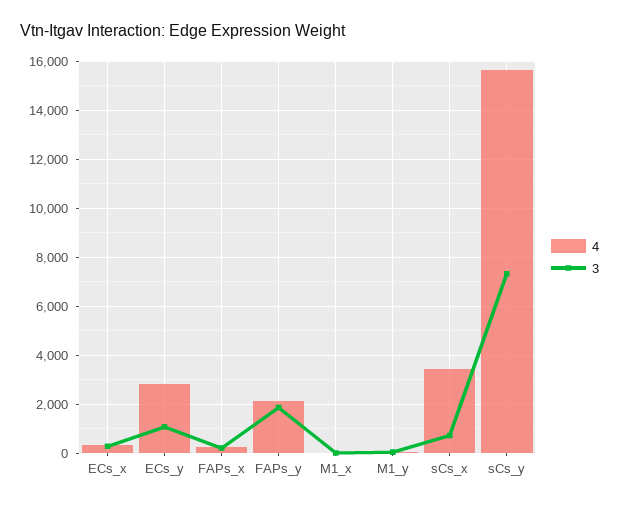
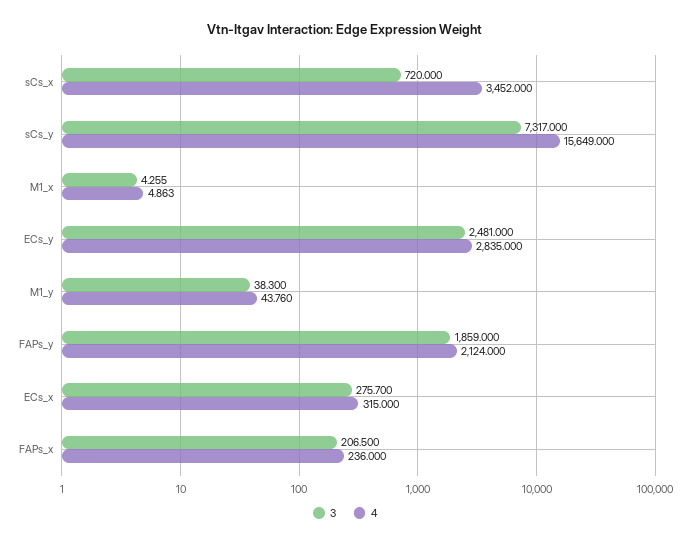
3, ECs_y: 1000 -> 2481

